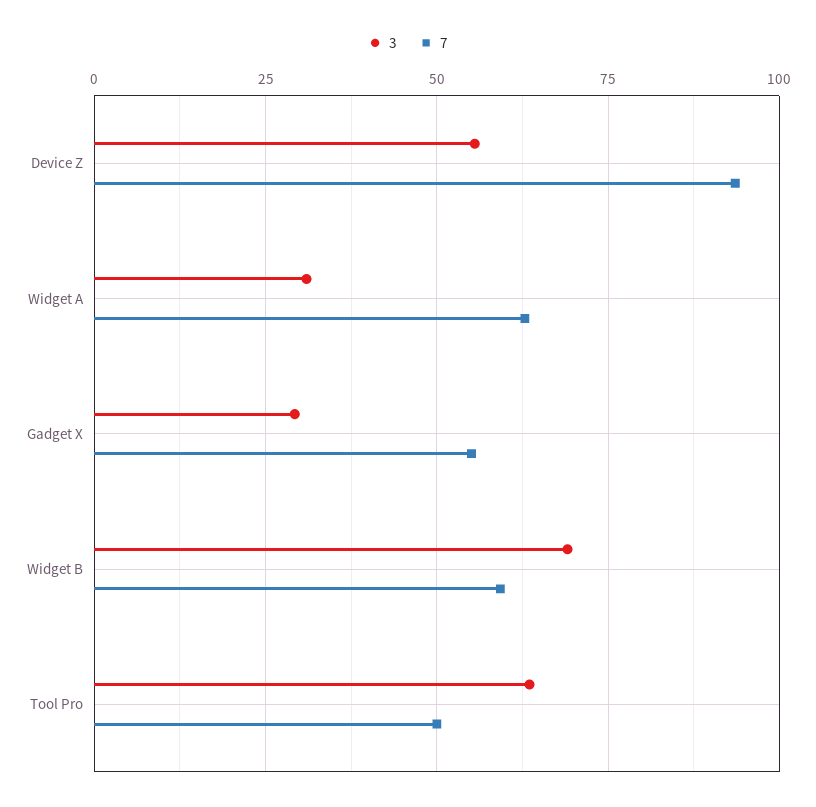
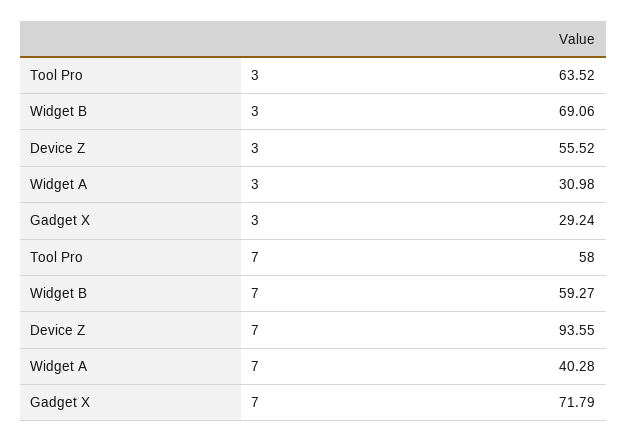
7, Widget A: 62.5 -> 40.28
7, Gadget X: 55 -> 71.79
7, Tool Pro: 50 -> 58

